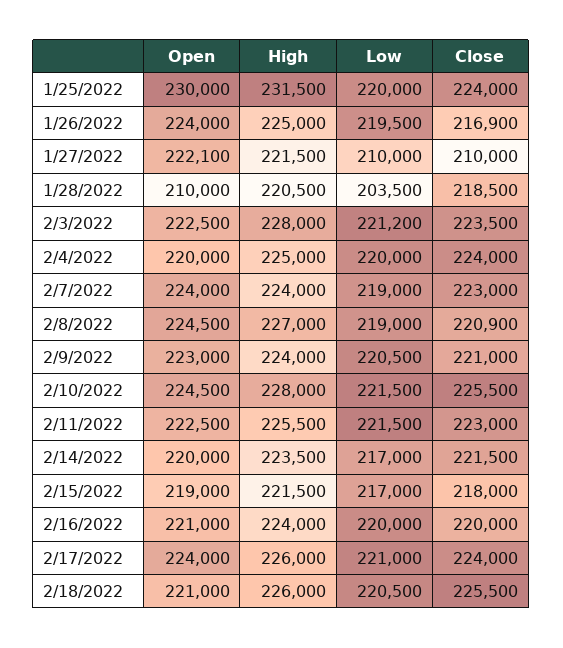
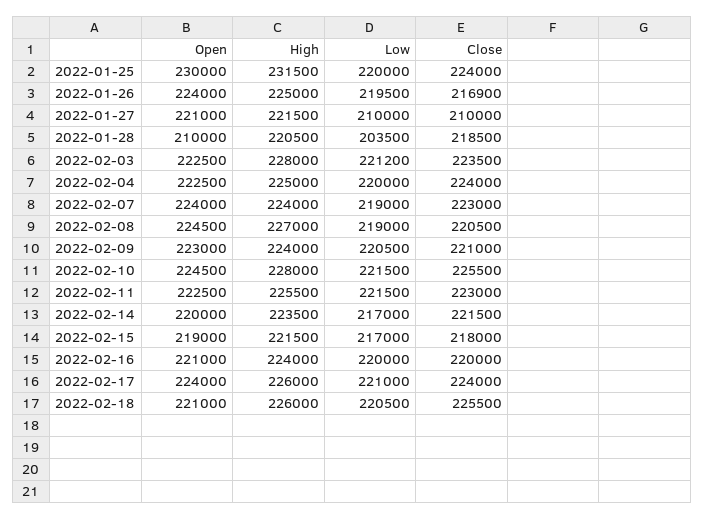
Open, 1/27/2022: 222100 -> 221000
Open, 2/4/2022: 220000 -> 222500
Close, 2/8/2022: 220900 -> 220500

